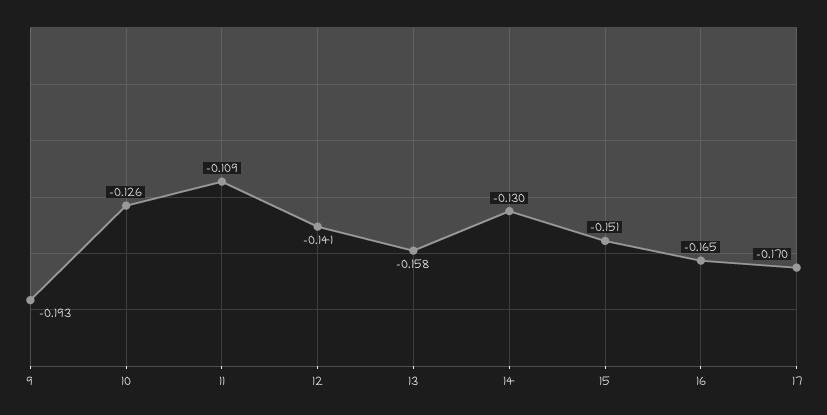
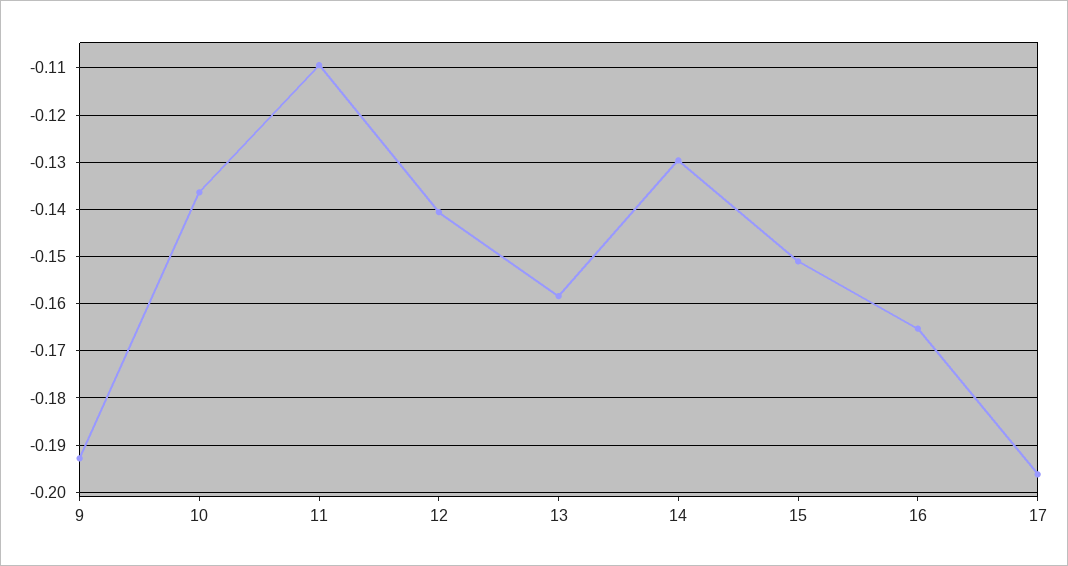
10: -0.126 -> -0.136
17: -0.17 -> -0.196

